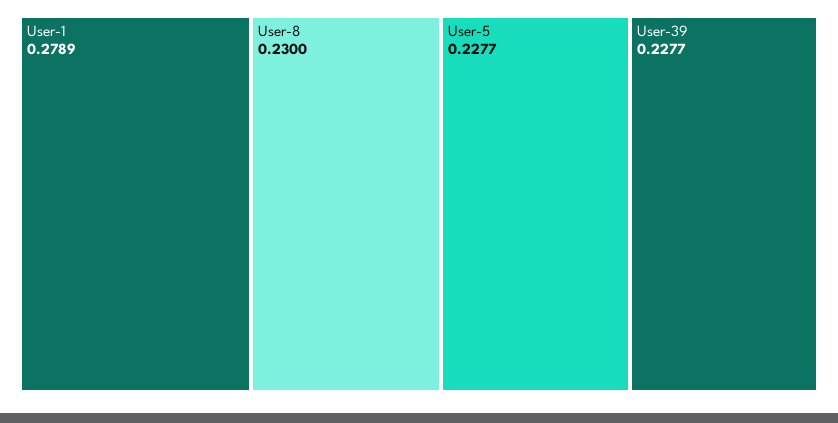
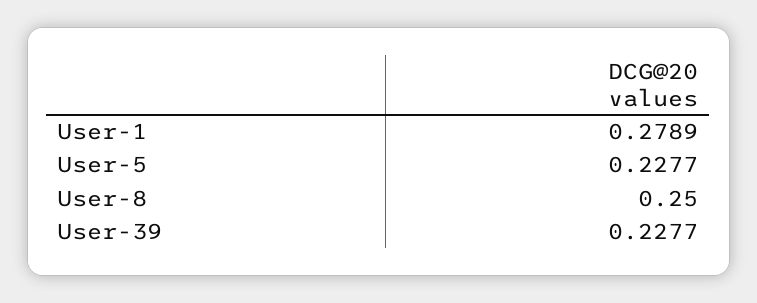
User-8: 0.23 -> 0.25

